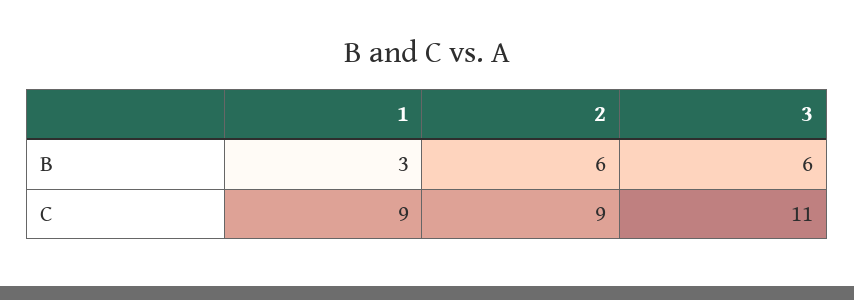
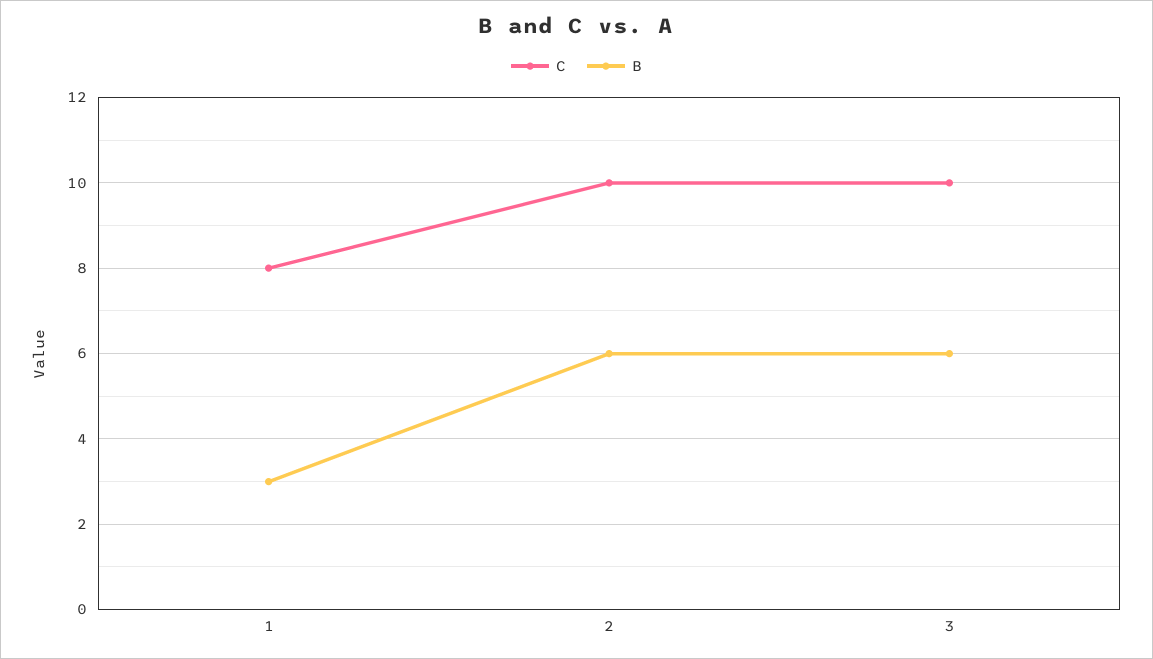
C, 1: 9 -> 8
C, 2: 9 -> 10
C, 3: 11 -> 10

